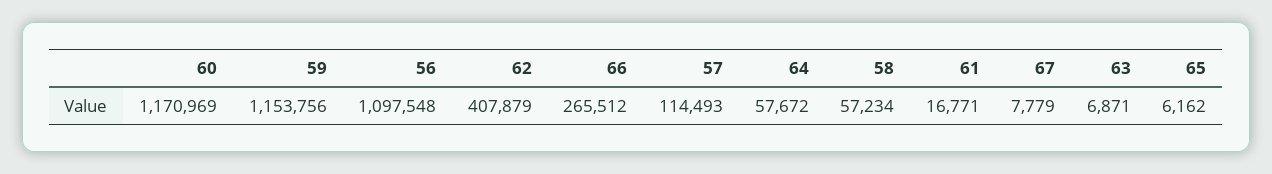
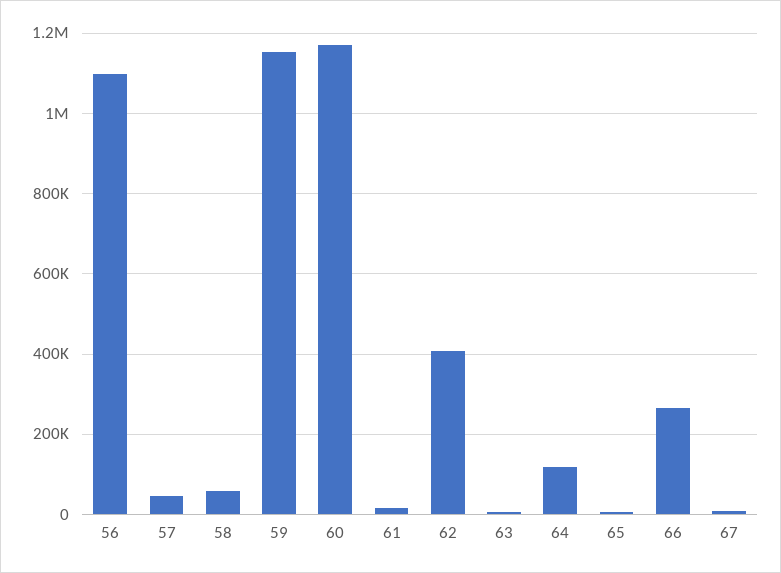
57: 114493 -> 40000
64: 57672 -> 120000

